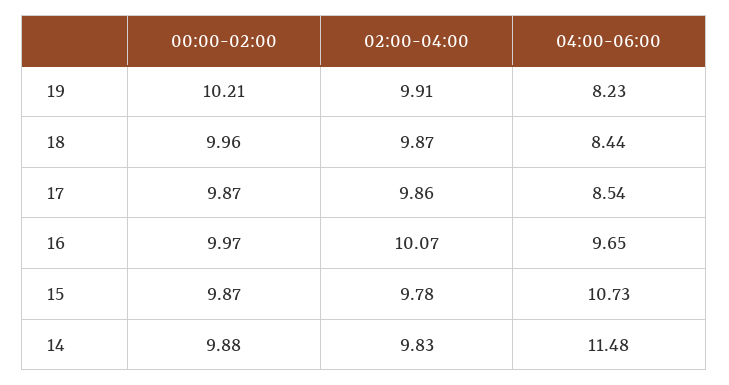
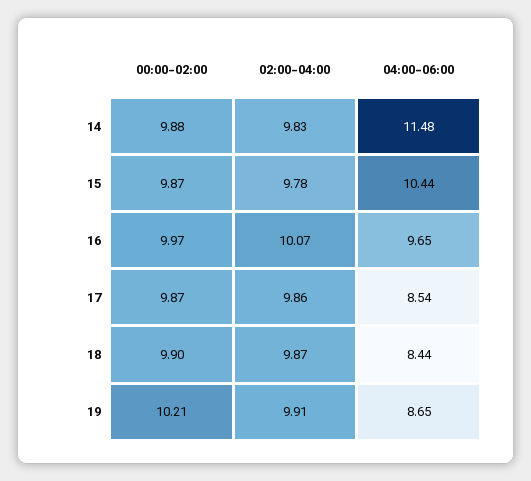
04:00-06:00, 19: 8.23 -> 8.65
00:00-02:00, 18: 9.96 -> 9.9
04:00-06:00, 15: 10.73 -> 10.44

